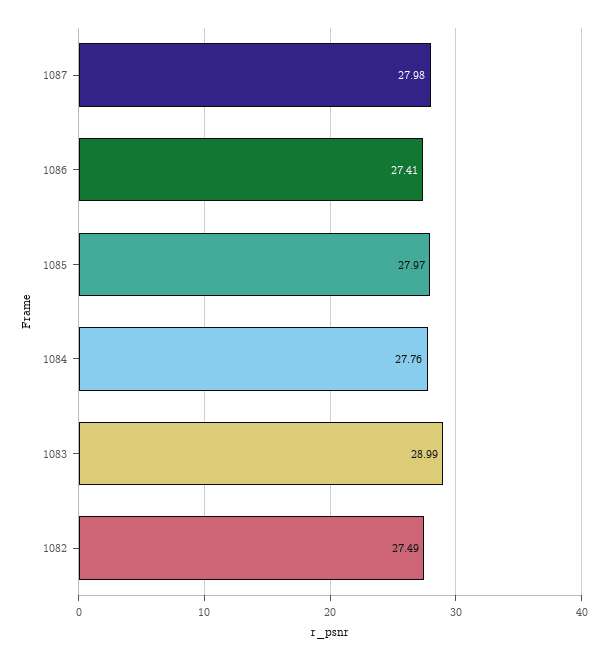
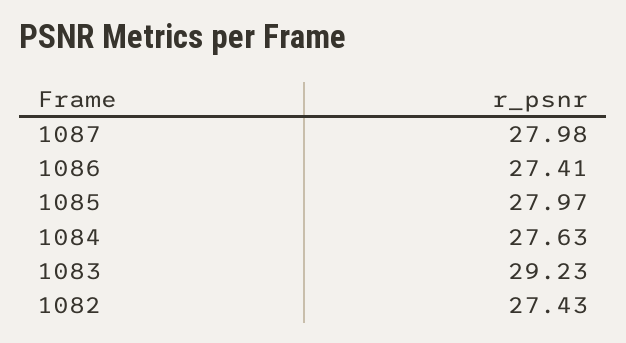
1084: 27.76 -> 27.63
1083: 28.99 -> 29.23
1082: 27.49 -> 27.43

